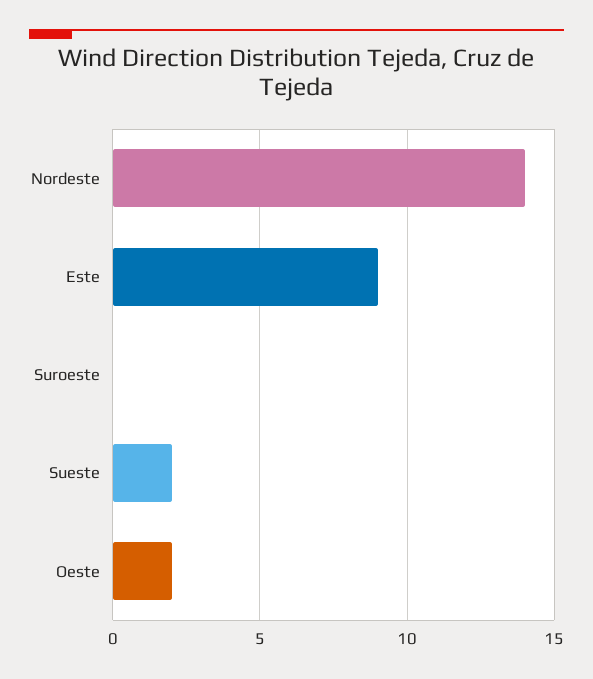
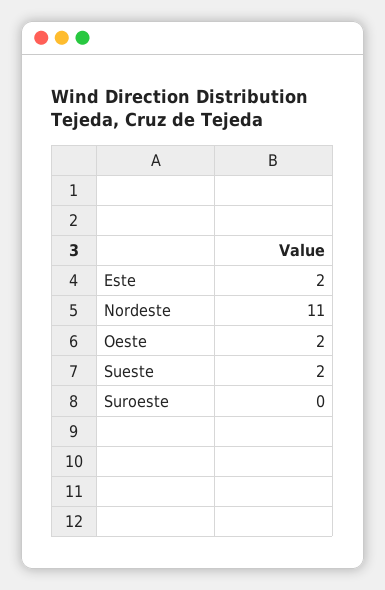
Nordeste: 14 -> 11
Este: 9 -> 2

